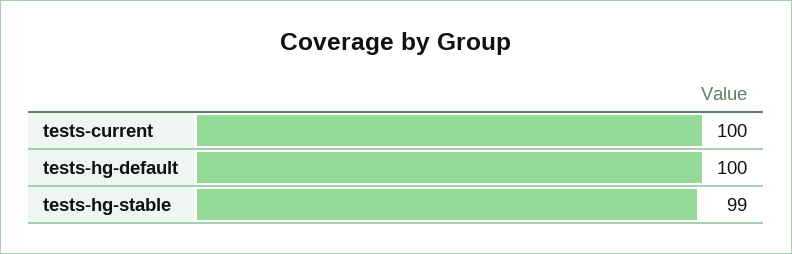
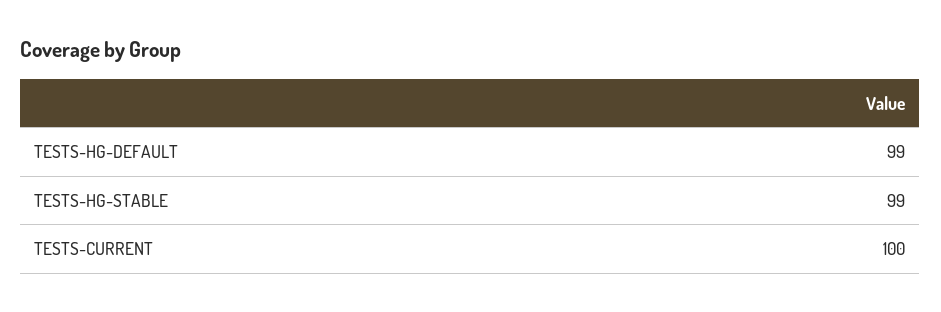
tests-hg-default: 100 -> 99

